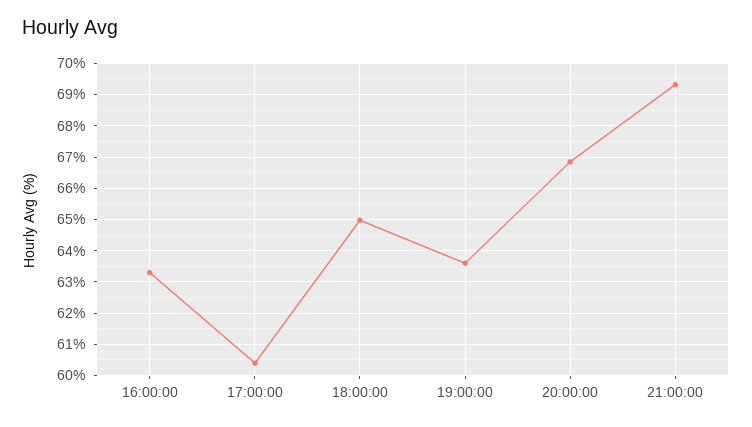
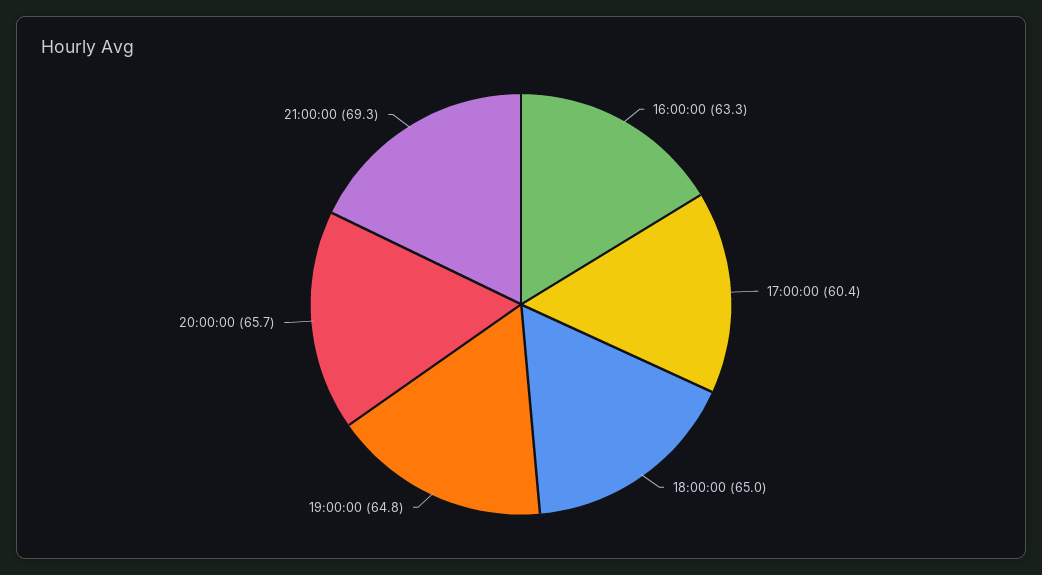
19:00:00: 63.6 -> 64.8
20:00:00: 66.8 -> 65.7

